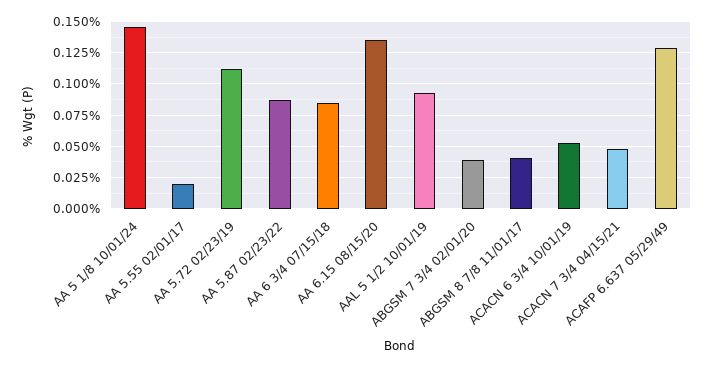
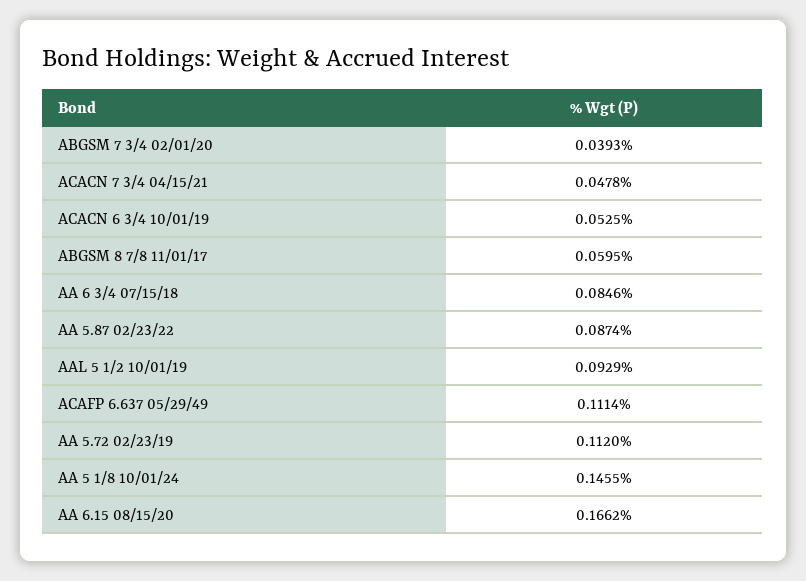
AA 5.55 02/01/17: 0.02 -> none
AA 6.15 08/15/20: 0.135 -> 0.1662
ABGSM 8 7/8 11/01/17: 0.04 -> 0.0595
ACAFP 6.637 05/29/49: 0.13 -> 0.1114

